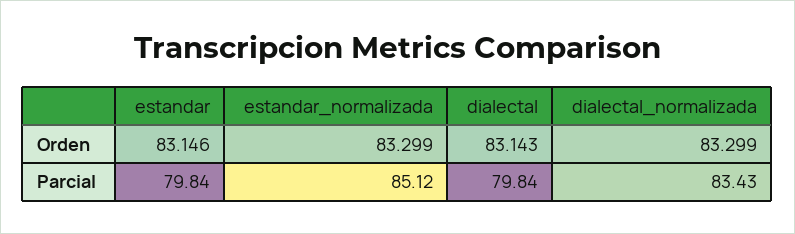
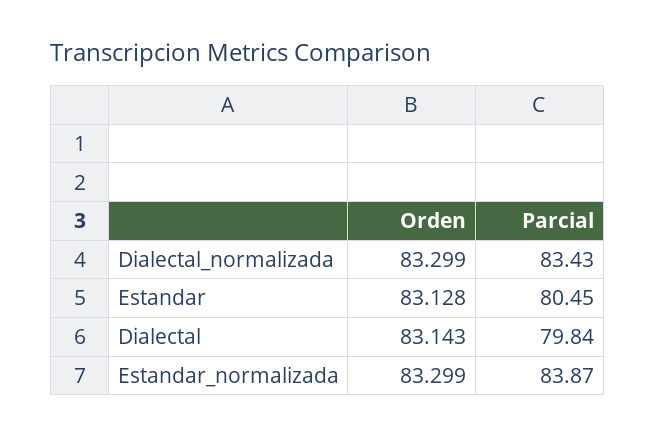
estandar, Orden: 83.146 -> 83.128
estandar, Parcial: 79.84 -> 80.45
estandar_normalizada, Parcial: 85.12 -> 83.87

